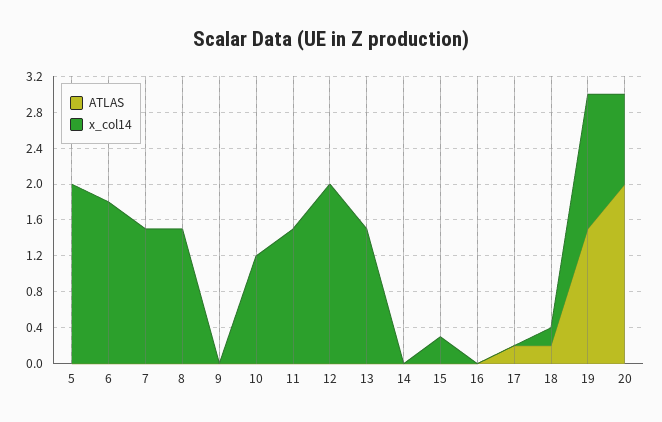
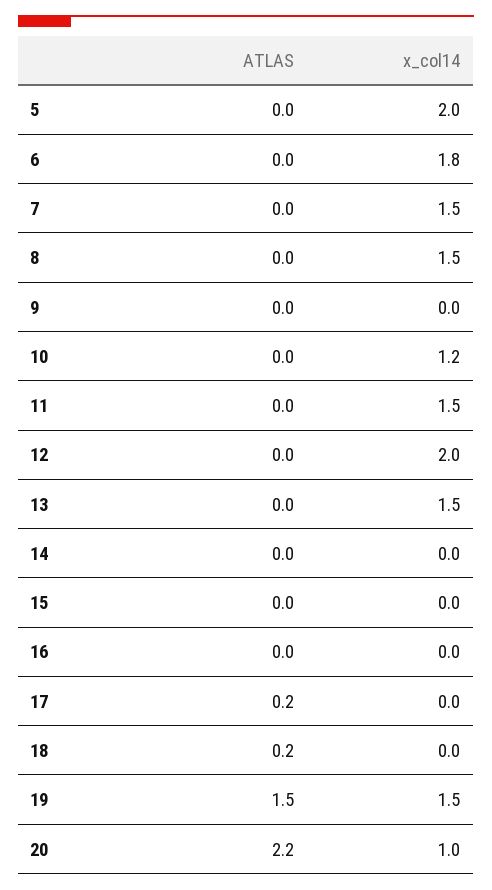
x_col14, 15: 0.3 -> 0
x_col14, 18: 0.2 -> 0
ATLAS, 20: 2 -> 2.2

